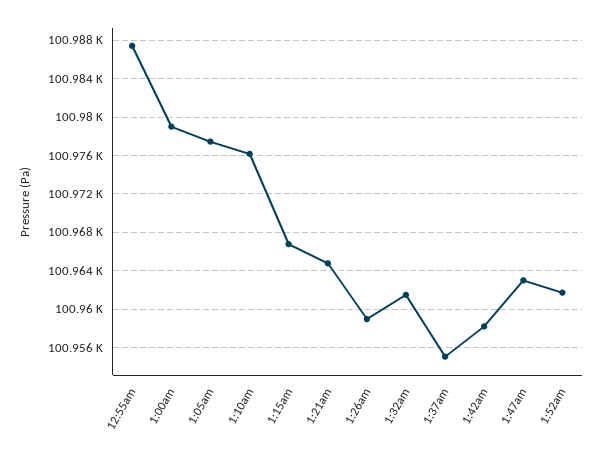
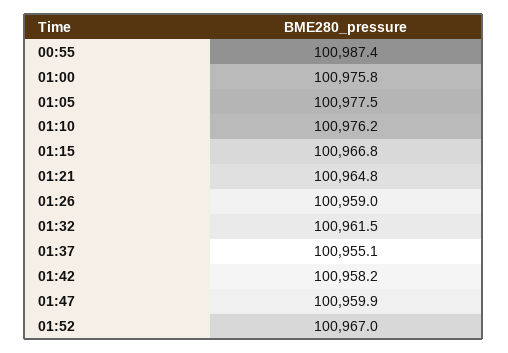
1:00am: 100979 -> 100975.8
1:47am: 100963 -> 100959.9
1:52am: 100962 -> 100967

